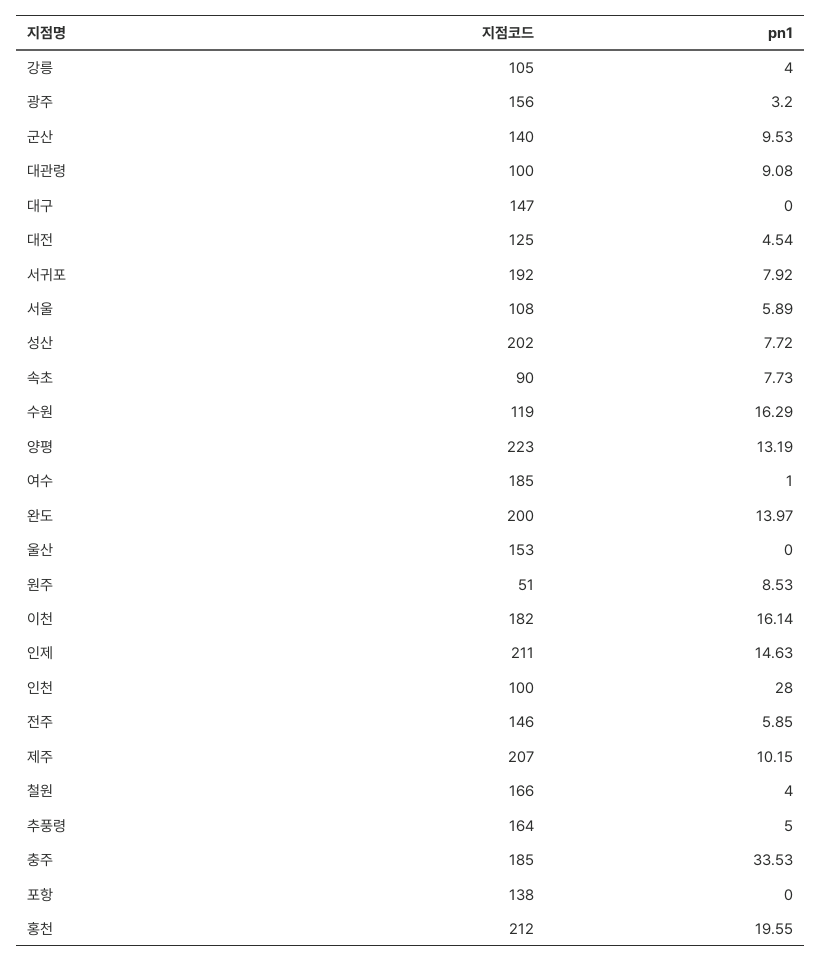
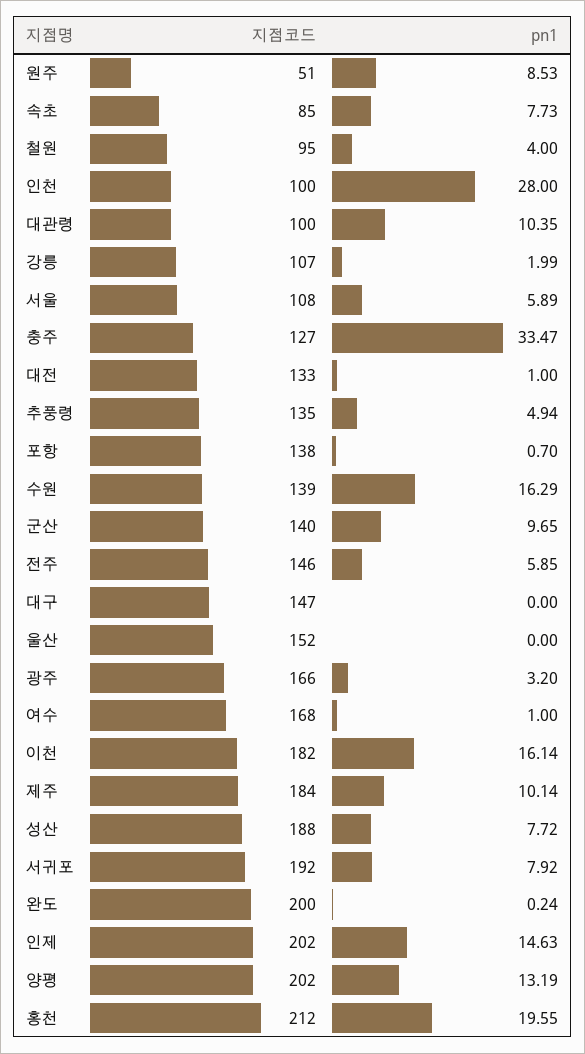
지점코드, 강릉: 105 -> 107
pn1, 강릉: 4 -> 1.99
지점코드, 광주: 156 -> 166
pn1, 군산: 9.53 -> 9.65
pn1, 대관령: 9.08 -> 10.35
지점코드, 대전: 125 -> 133
pn1, 대전: 4.54 -> 1
지점코드, 성산: 202 -> 188
지점코드, 속초: 90 -> 85
지점코드, 수원: 119 -> 139
지점코드, 양평: 223 -> 202
지점코드, 여수: 185 -> 168
pn1, 완도: 13.97 -> 0.24
지점코드, 울산: 153 -> 152
지점코드, 인제: 211 -> 202
지점코드, 제주: 207 -> 184
pn1, 제주: 10.15 -> 10.14
지점코드, 철원: 166 -> 95
지점코드, 추풍령: 164 -> 135
pn1, 추풍령: 5 -> 4.94
지점코드, 충주: 185 -> 127
pn1, 충주: 33.53 -> 33.47
pn1, 포항: 0 -> 0.7

